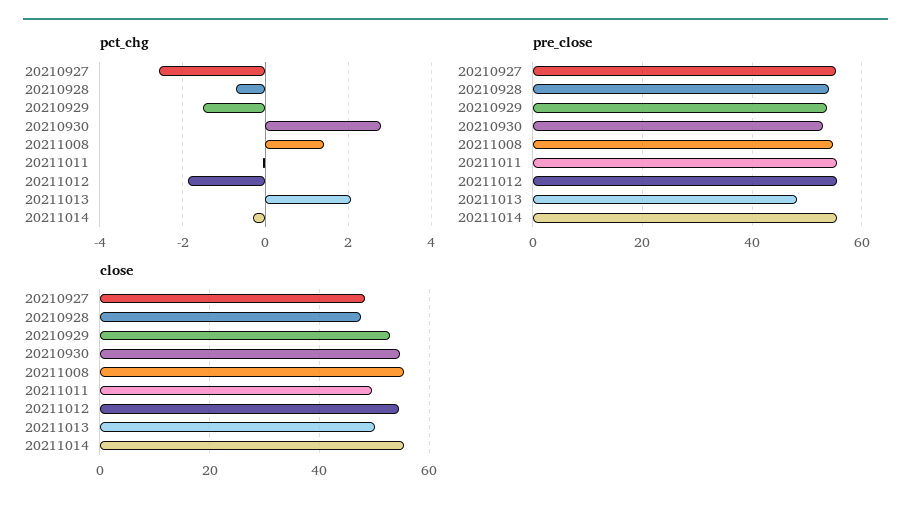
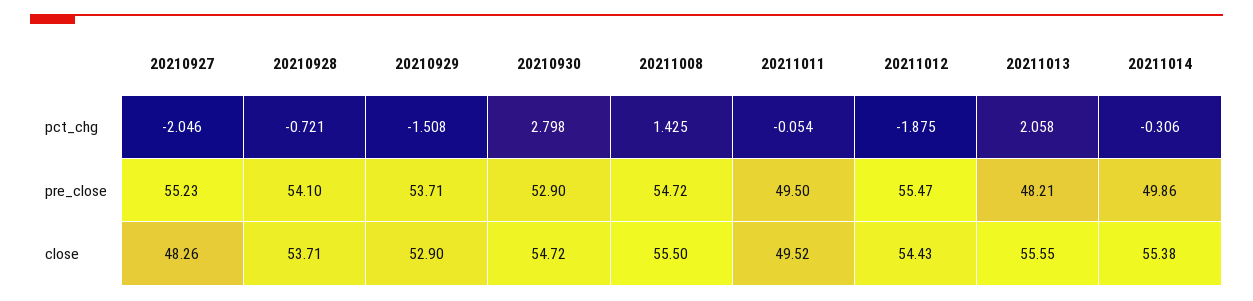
pct_chg, 20210927: -2.6 -> -2.046
pre_close, 20211011: 56 -> 49.5
pre_close, 20211014: 56 -> 49.86
close, 20210928: 48 -> 53.71
close, 20211013: 50 -> 55.55

